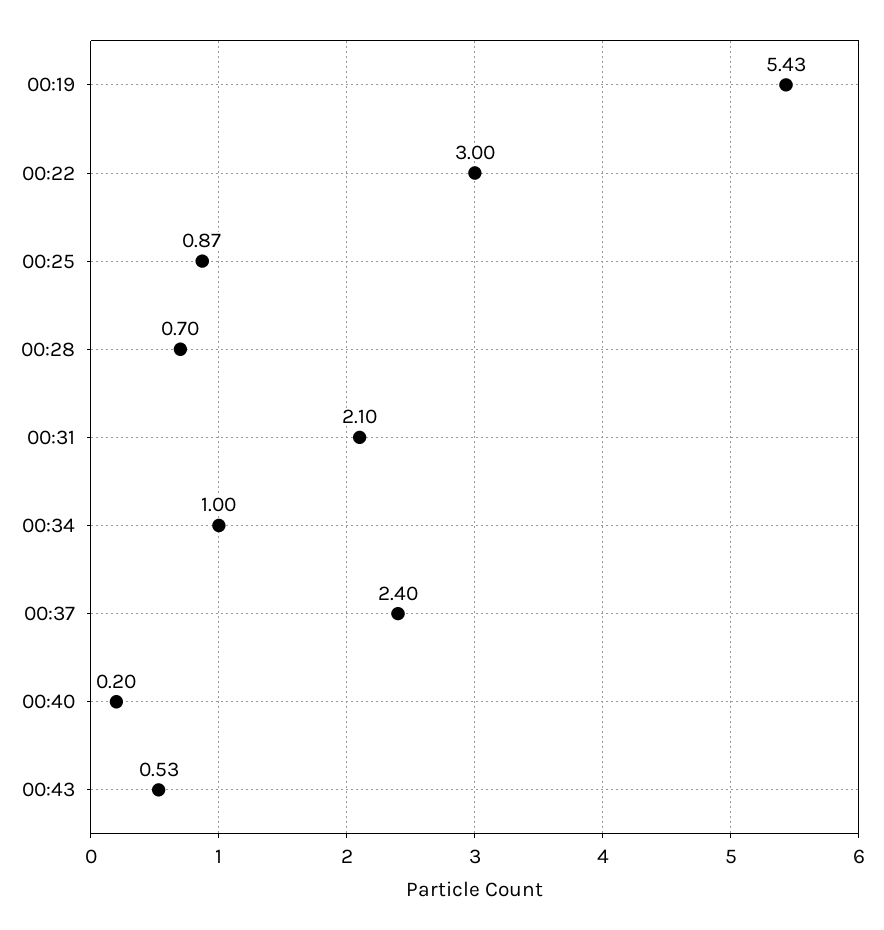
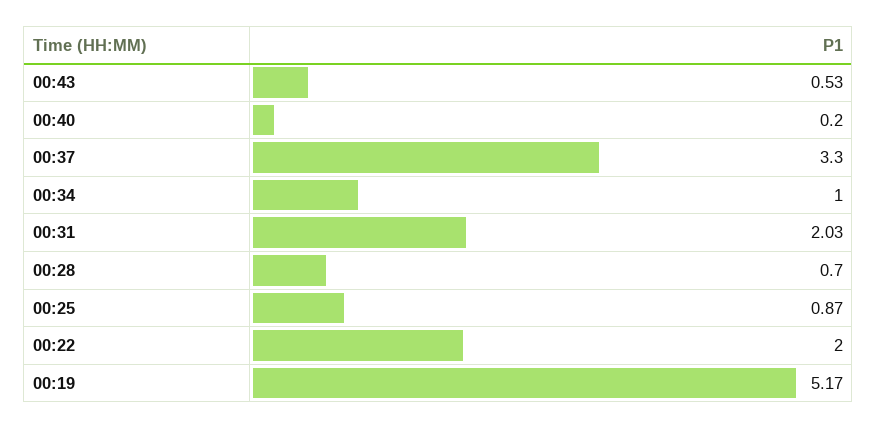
00:19: 5.43 -> 5.17
00:22: 3 -> 2
00:31: 2.1 -> 2.03
00:37: 2.4 -> 3.3

